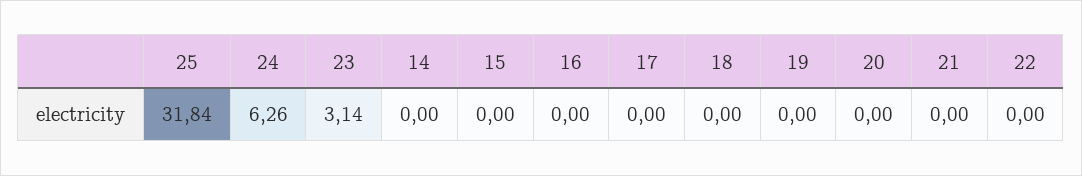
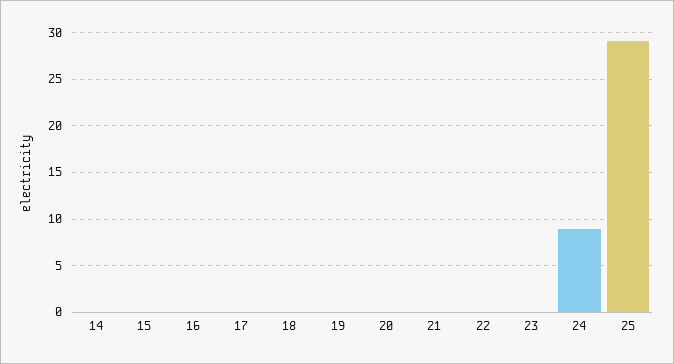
25: 31.84 -> 29
24: 6.26 -> 9
23: 3.14 -> 0

